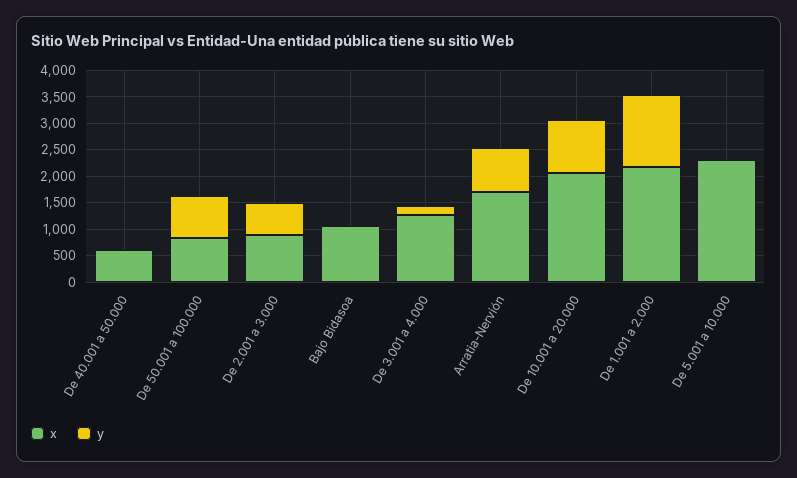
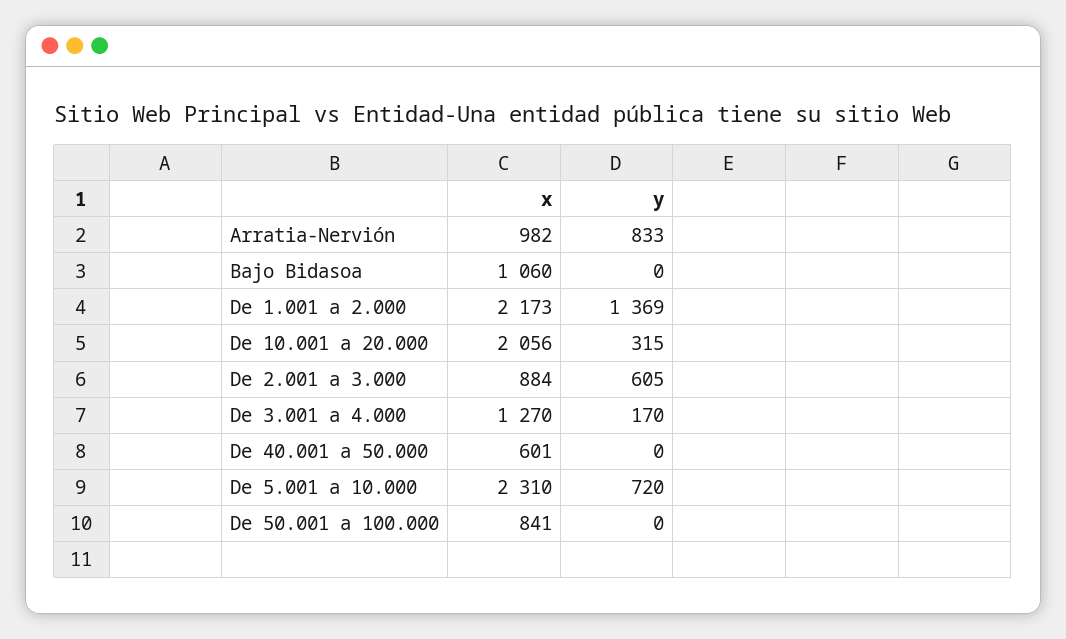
y, De 50.001 a 100.000: 750 -> 0
x, Arratia-Nervión: 1750 -> 982
y, De 10.001 a 20.000: 1000 -> 315
y, De 5.001 a 10.000: 0 -> 720

